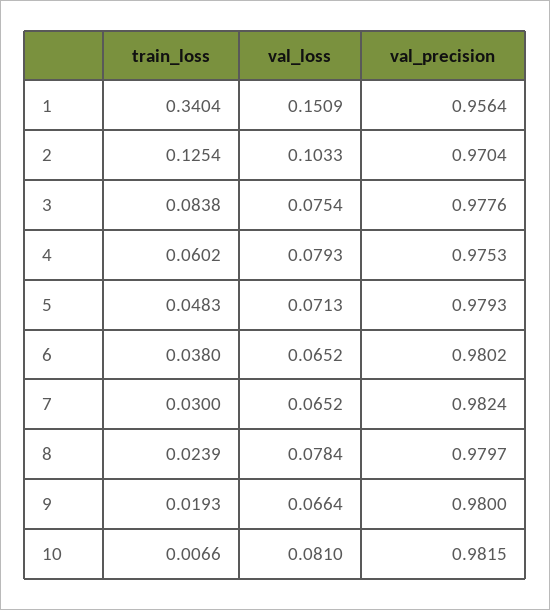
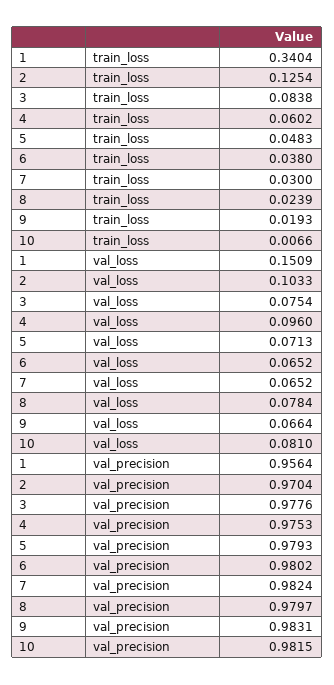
val_loss, 4: 0.0793 -> 0.096
val_precision, 9: 0.98 -> 0.9831

